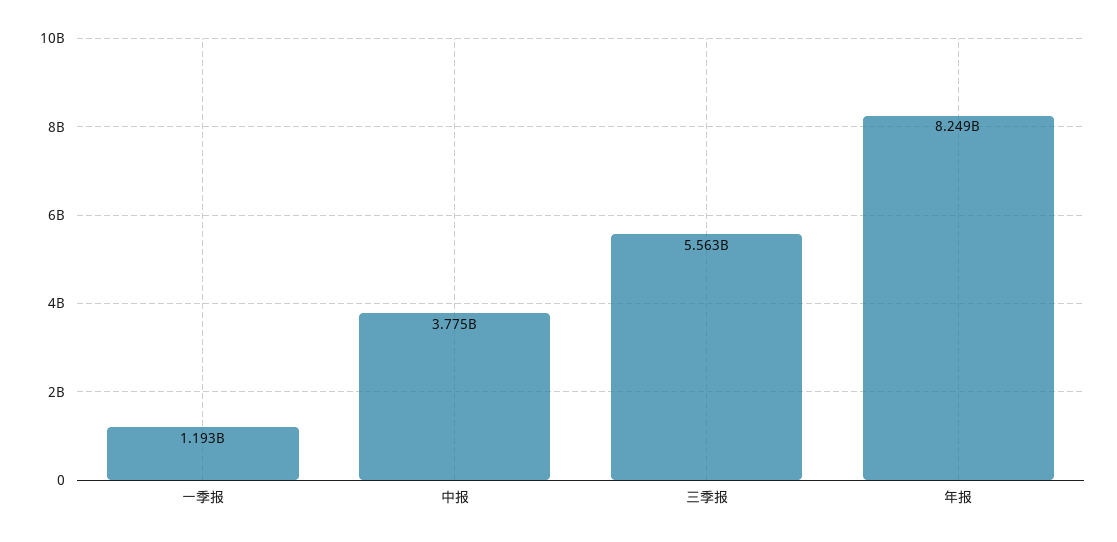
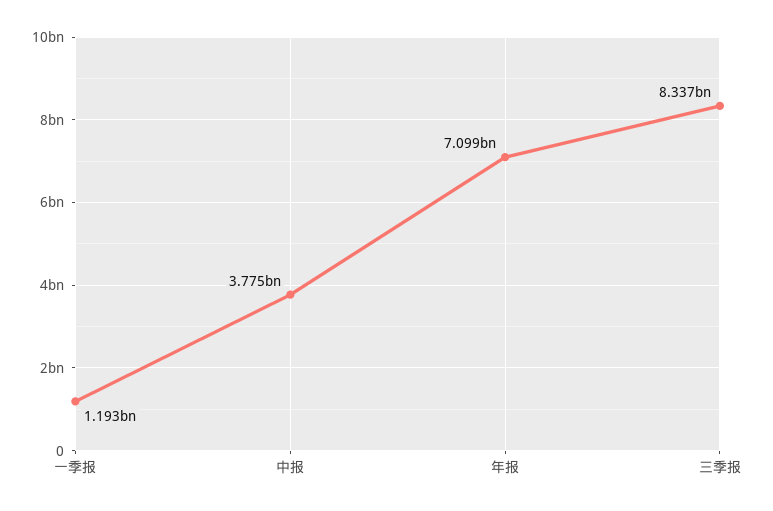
三季报: 5563000000 -> 8337000000
年报: 8249000000 -> 7099000000

